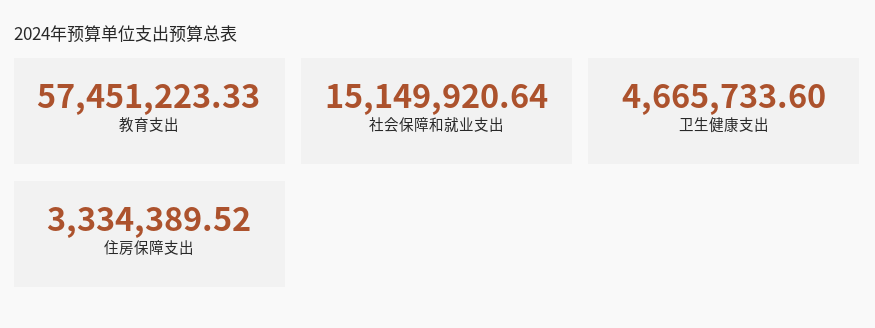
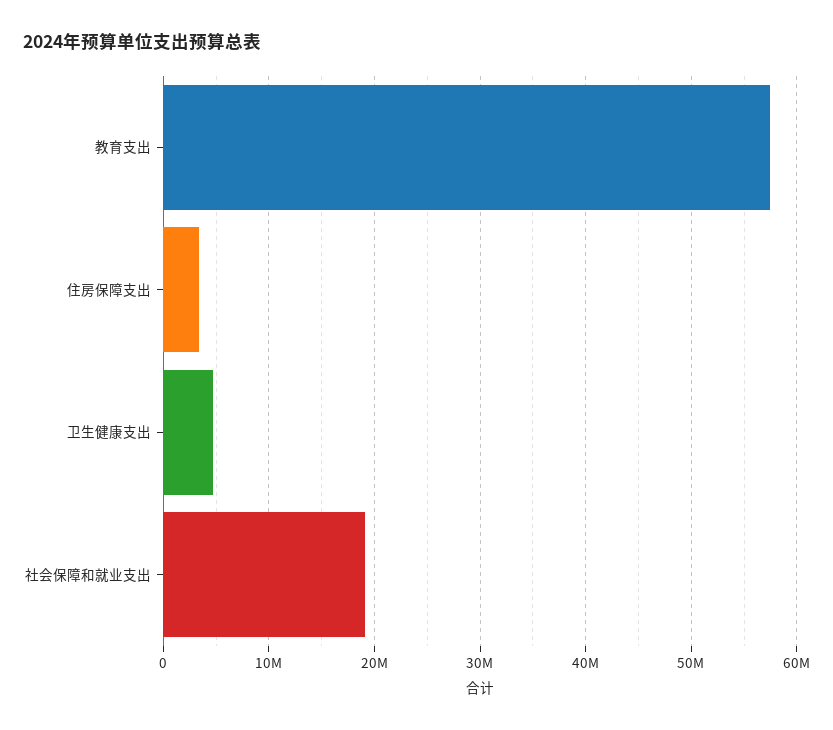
社会保障和就业支出: 15149920.64 -> 19000000

